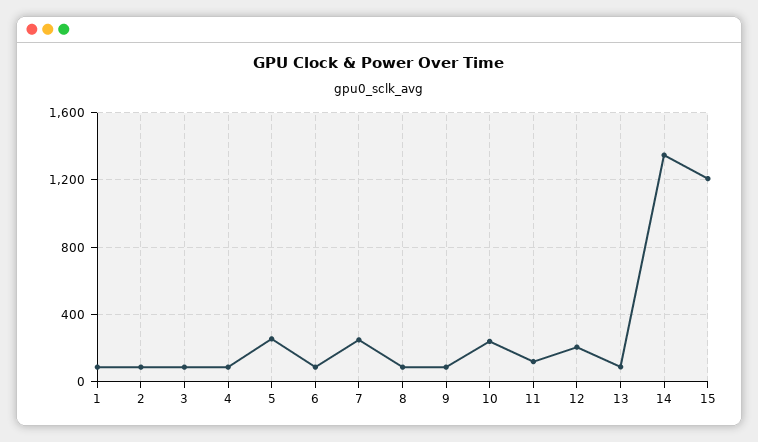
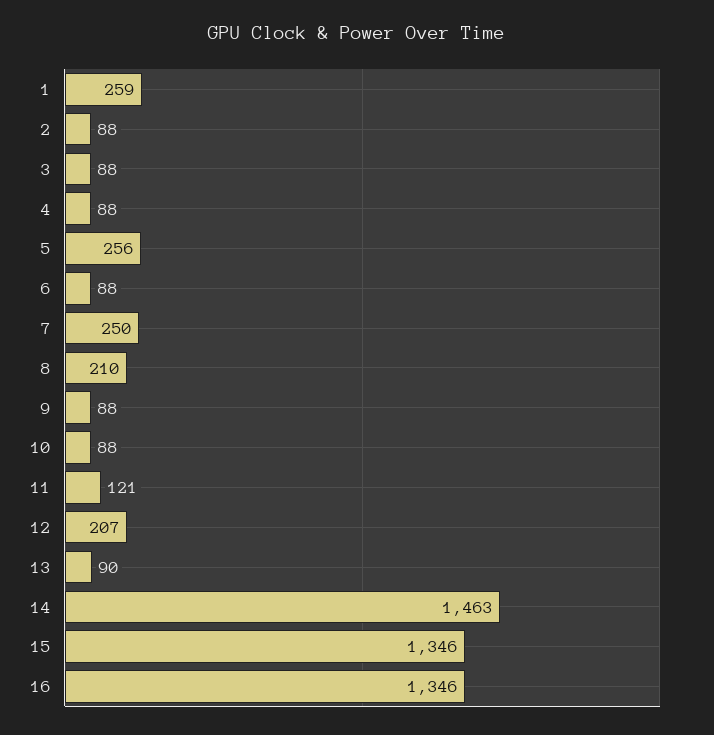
1: 100 -> 259
8: 100 -> 210
10: 250 -> 88
14: 1350 -> 1463
15: 1200 -> 1346
16: none -> 1346

